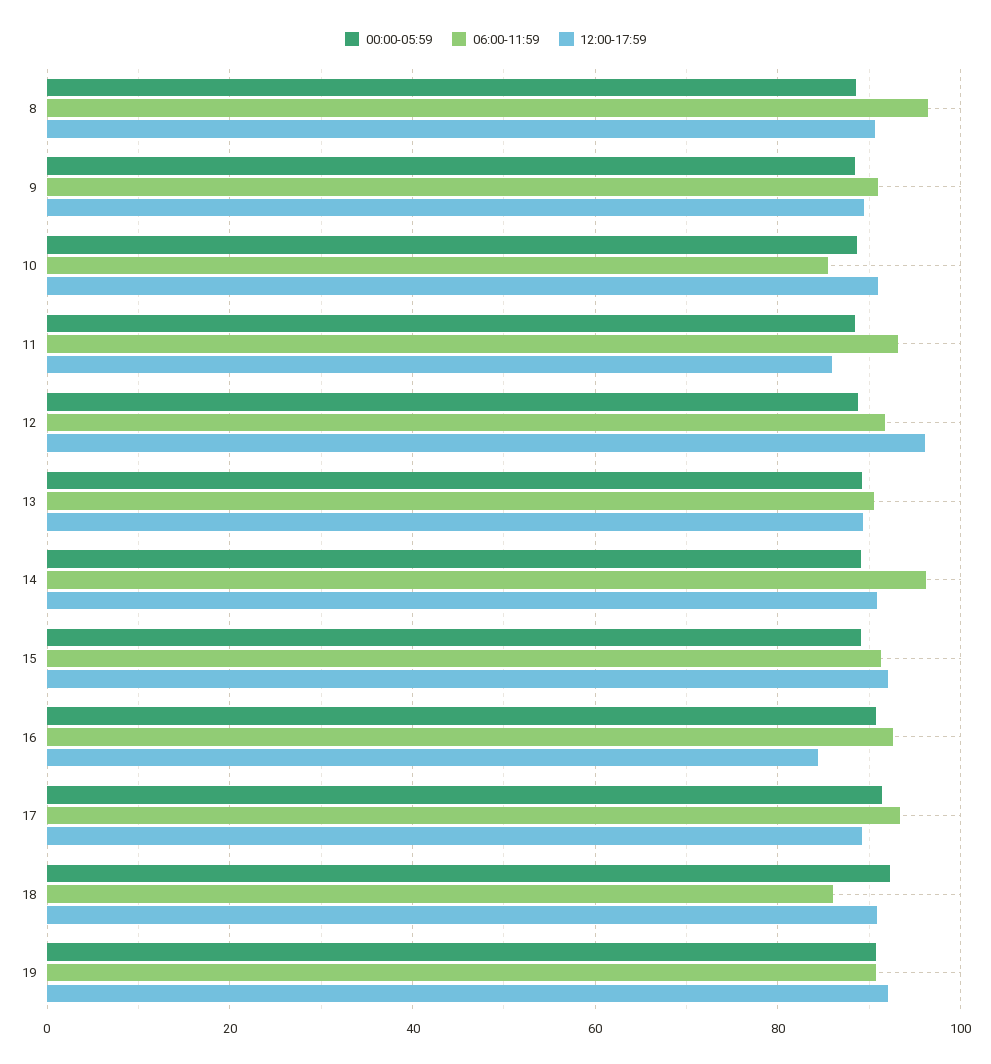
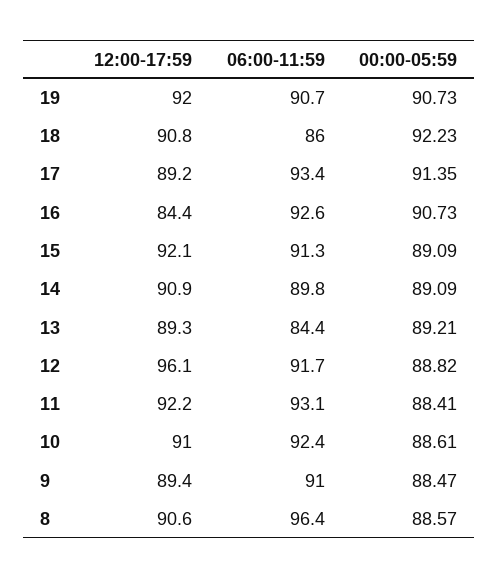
06:00-11:59, 10: 86 -> 92.4
12:00-17:59, 11: 86 -> 92.2
06:00-11:59, 13: 90 -> 84.4
06:00-11:59, 14: 96 -> 89.8

